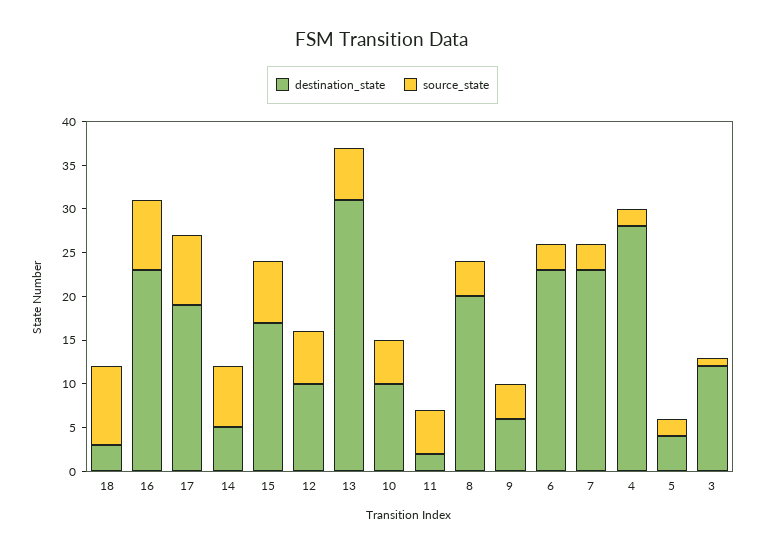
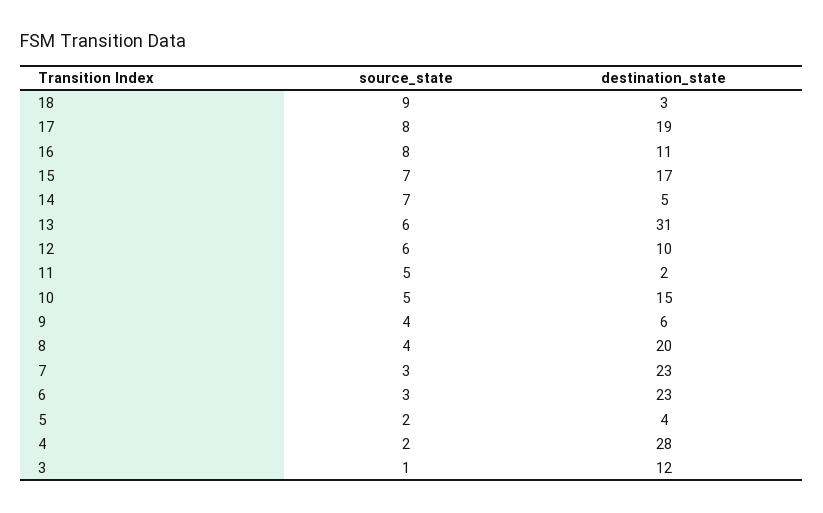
destination_state, 16: 23 -> 11
destination_state, 10: 10 -> 15

